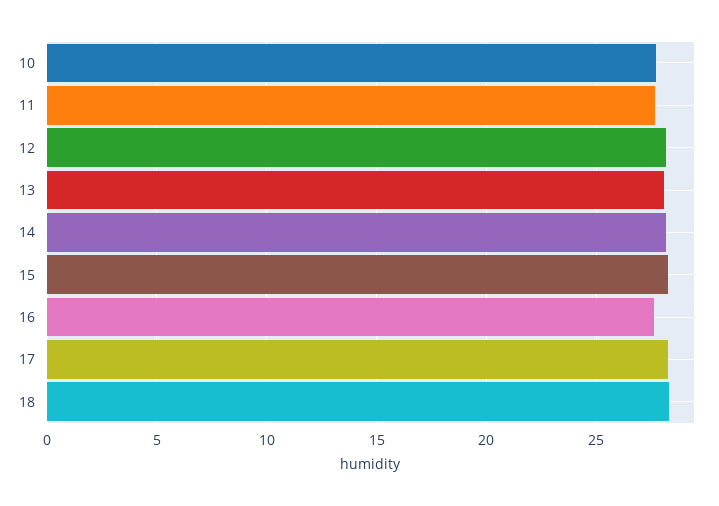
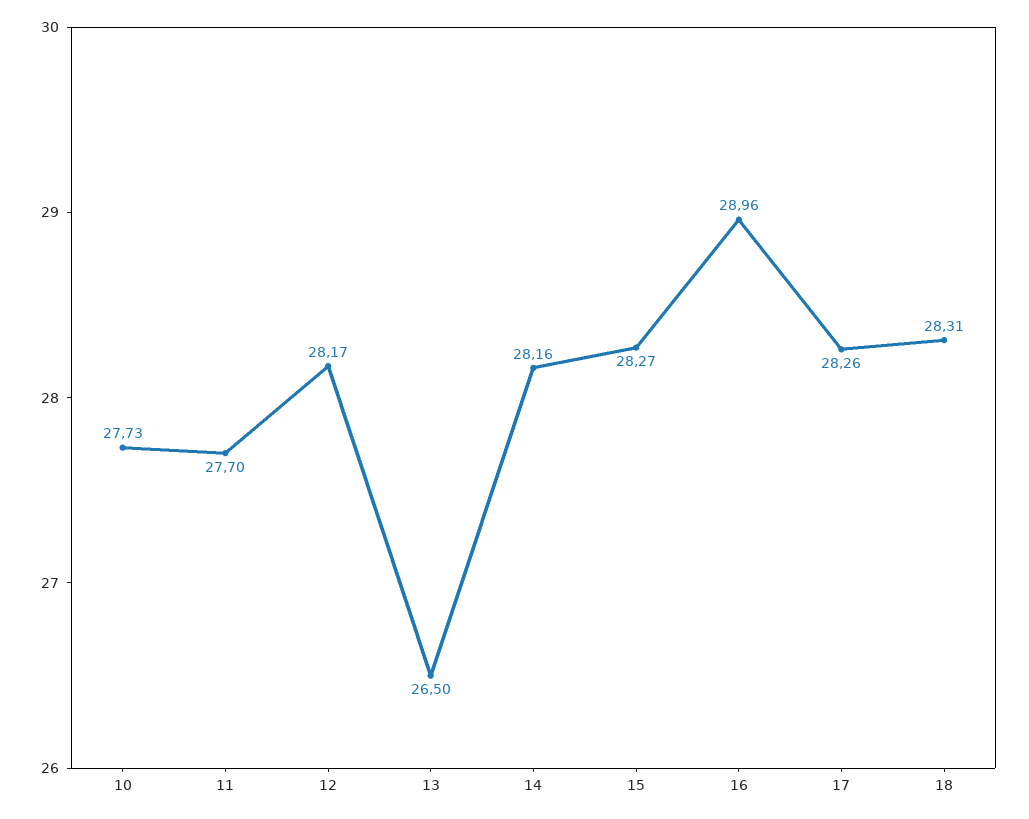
13: 28 -> 26.5
16: 27.5 -> 28.96

